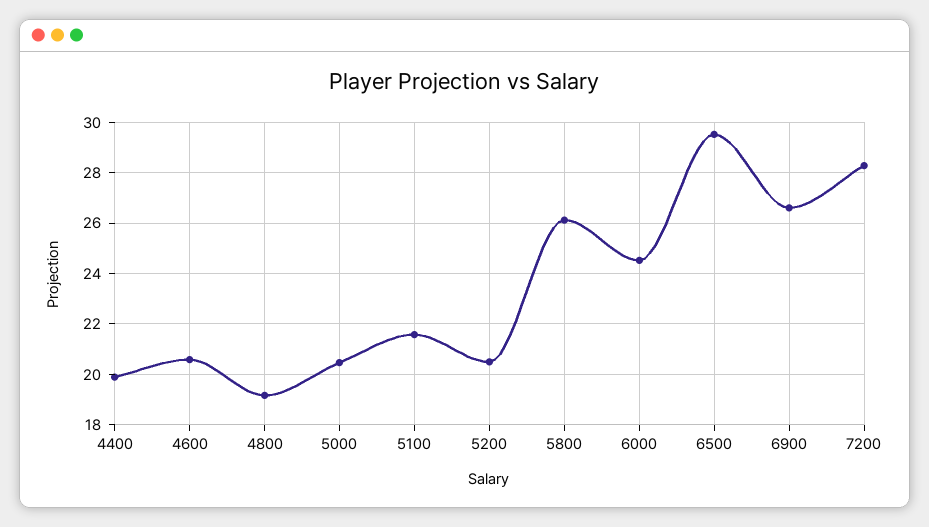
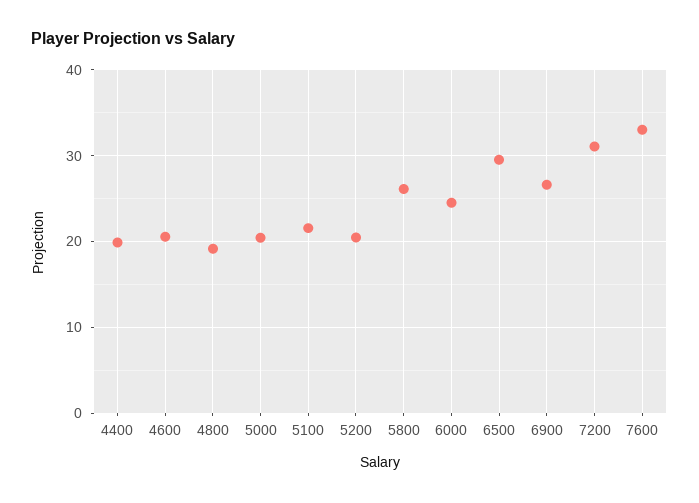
7200: 28.25 -> 31
7600: none -> 33

